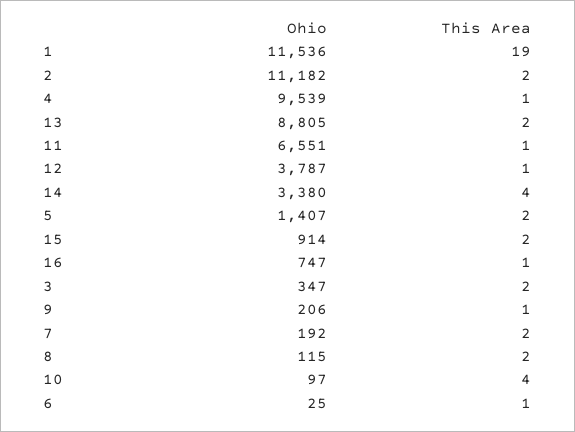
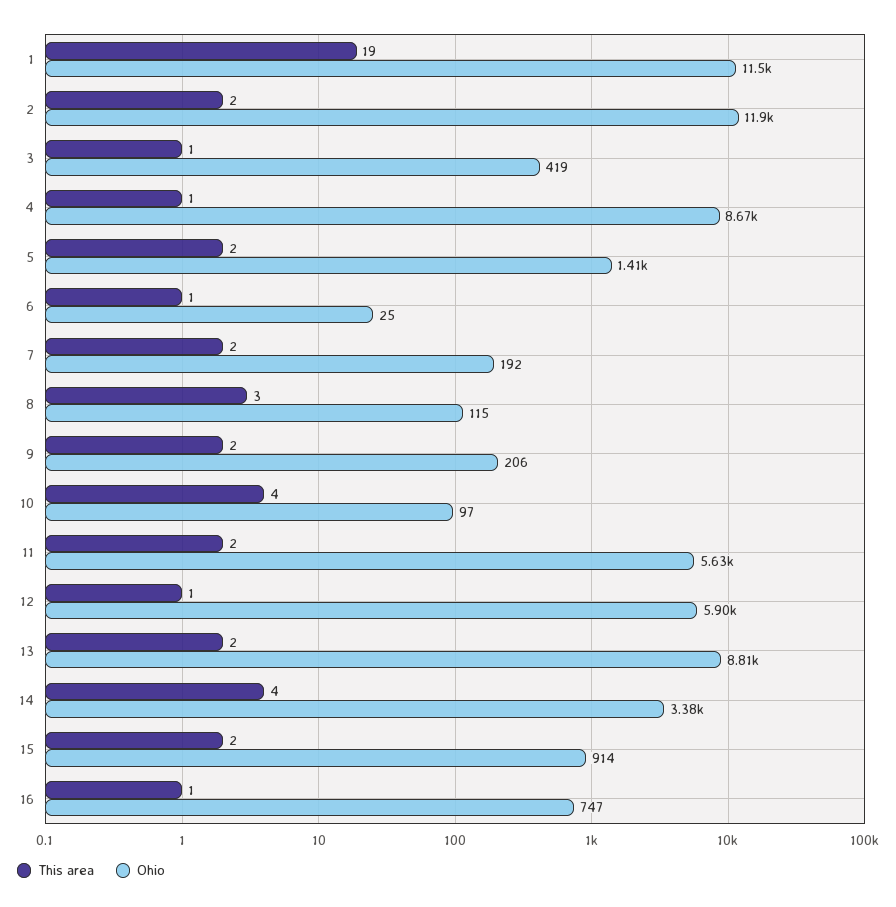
Ohio, 2: 11182 -> 11900
Ohio, 4: 9539 -> 8670
Ohio, 11: 6551 -> 5630
This Area, 11: 1 -> 2
Ohio, 12: 3787 -> 5900
Ohio, 3: 347 -> 419
This Area, 3: 2 -> 1
This Area, 9: 1 -> 2
This Area, 8: 2 -> 3

